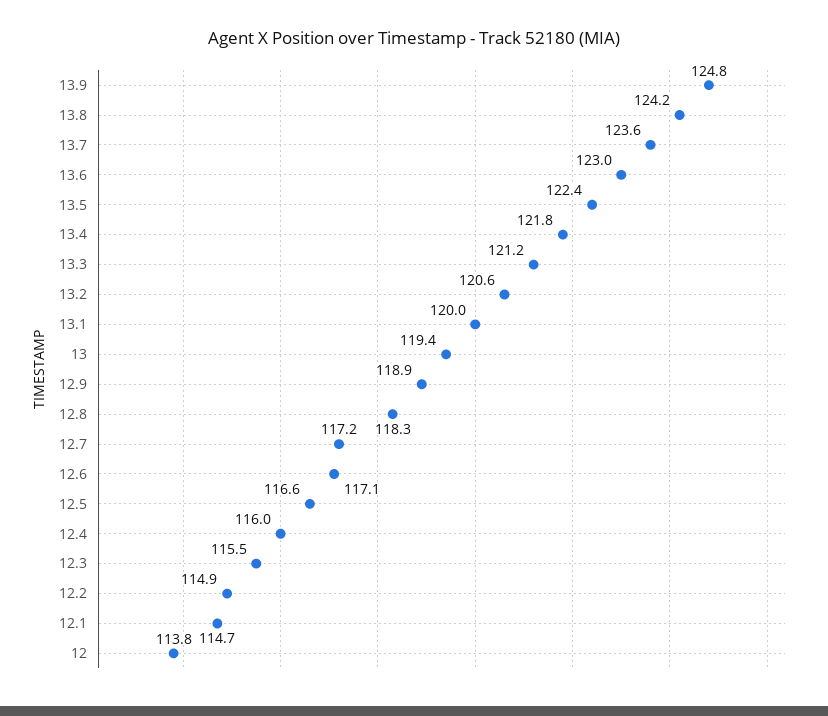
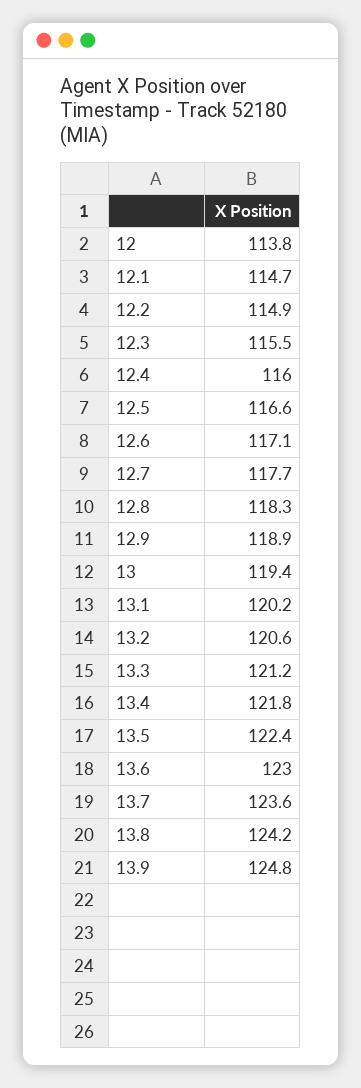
13.1: 120 -> 120.2
12.7: 117.2 -> 117.7

